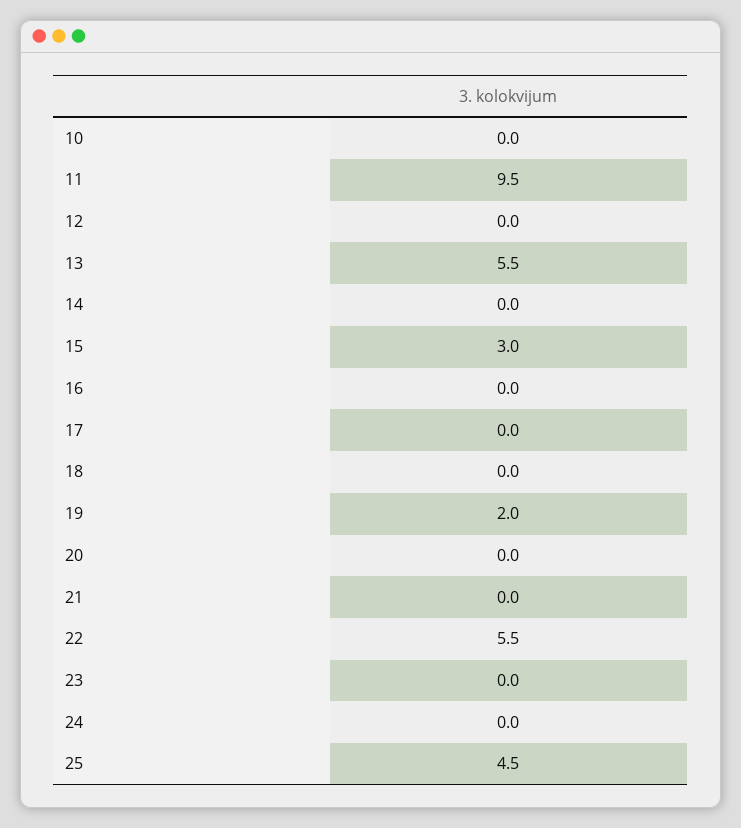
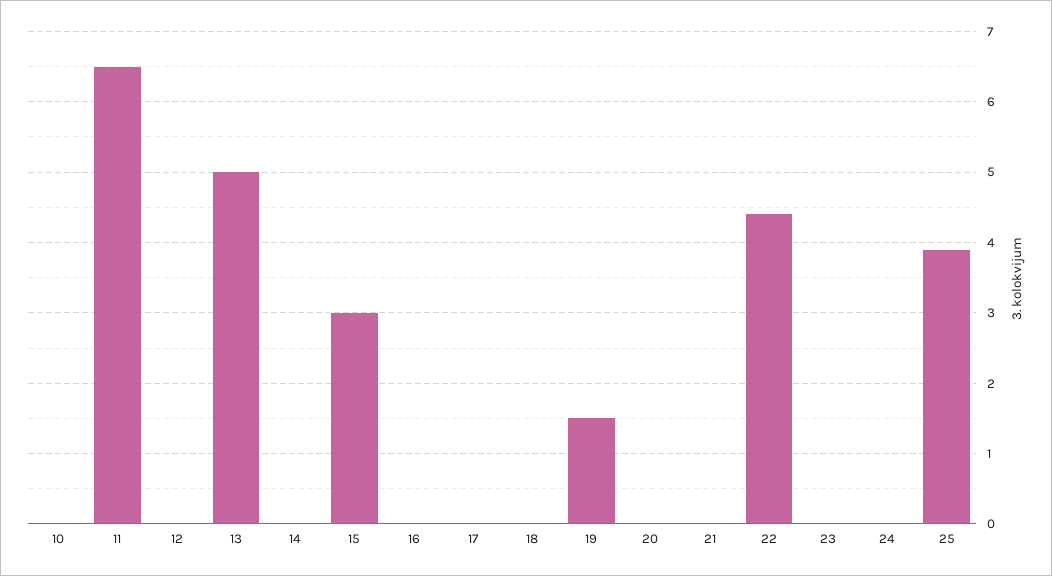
11: 9.5 -> 6.5
13: 5.5 -> 5
19: 2 -> 1.5
22: 5.5 -> 4.4
25: 4.5 -> 3.9

